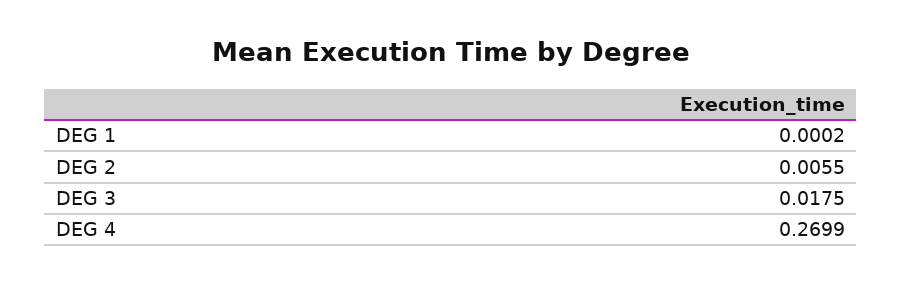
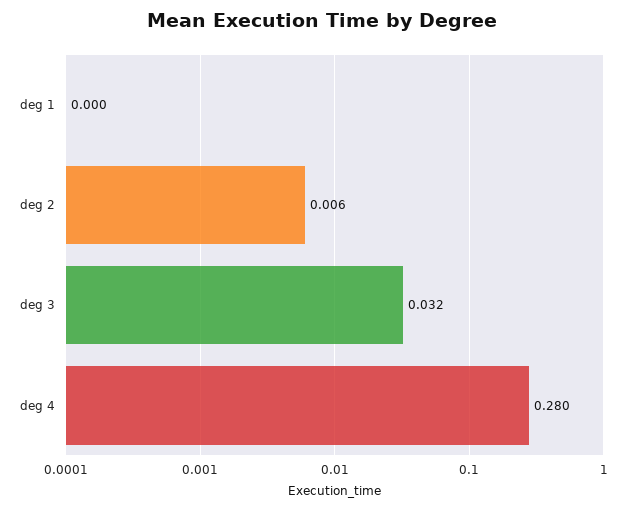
DEG 3: 0.0175 -> 0.032
DEG 4: 0.2699 -> 0.28

